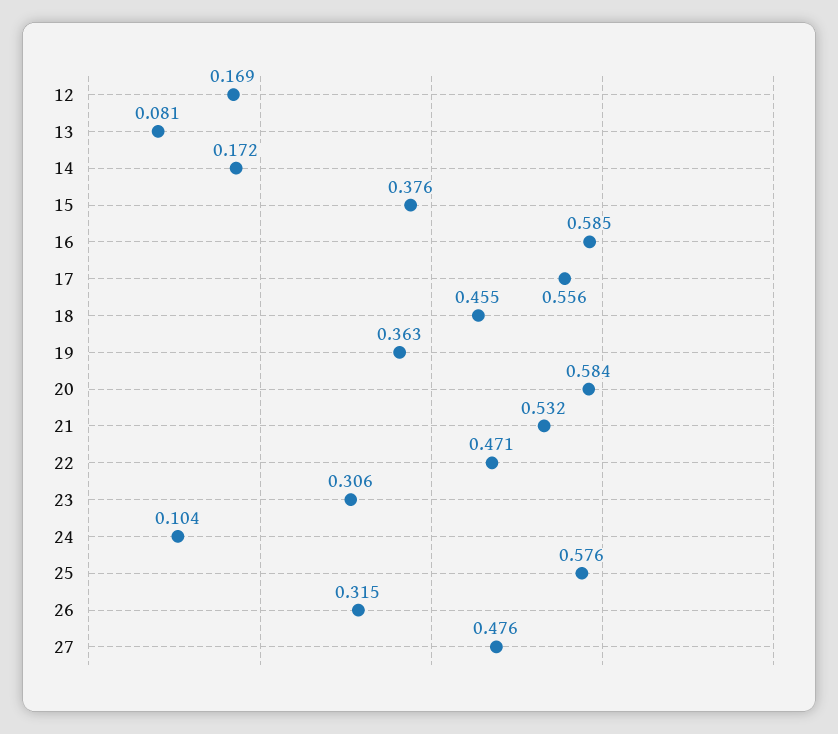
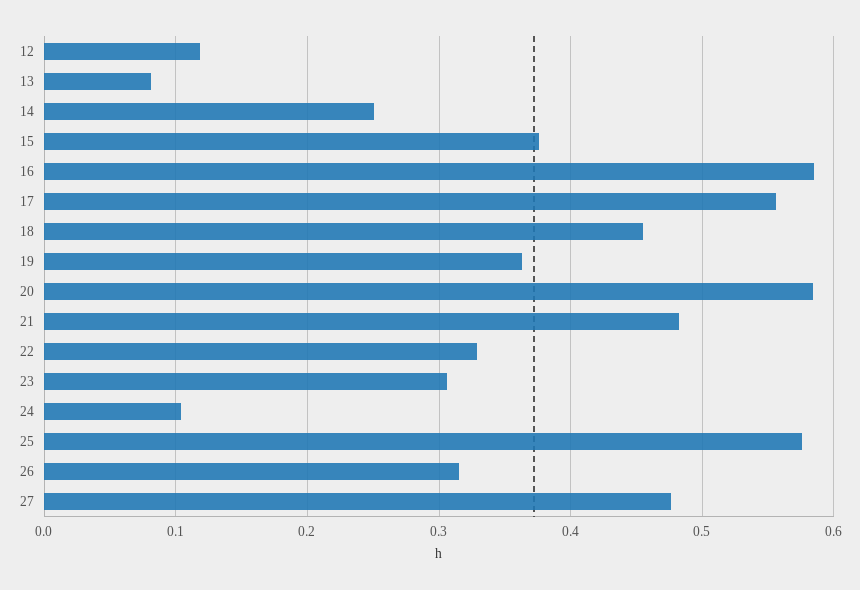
12: 0.169 -> 0.12
14: 0.172 -> 0.25
21: 0.532 -> 0.48
22: 0.471 -> 0.33

